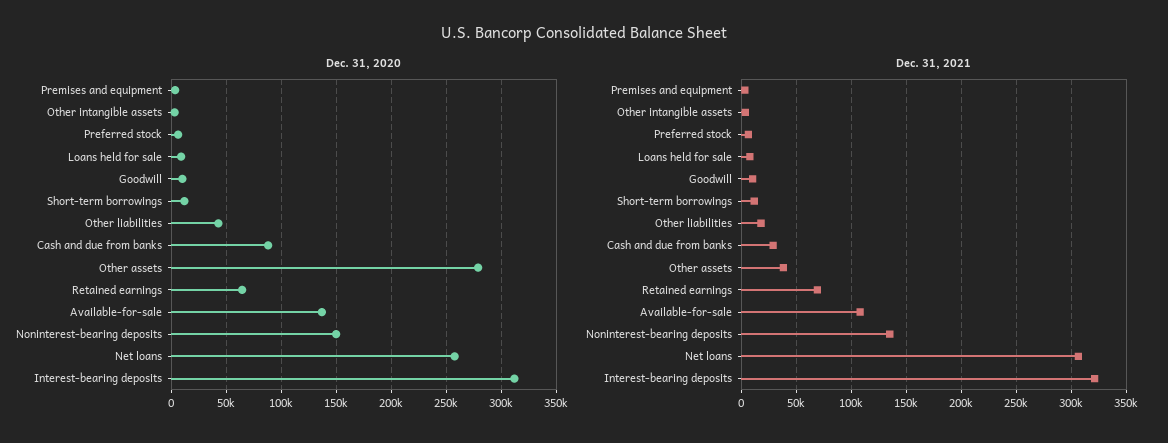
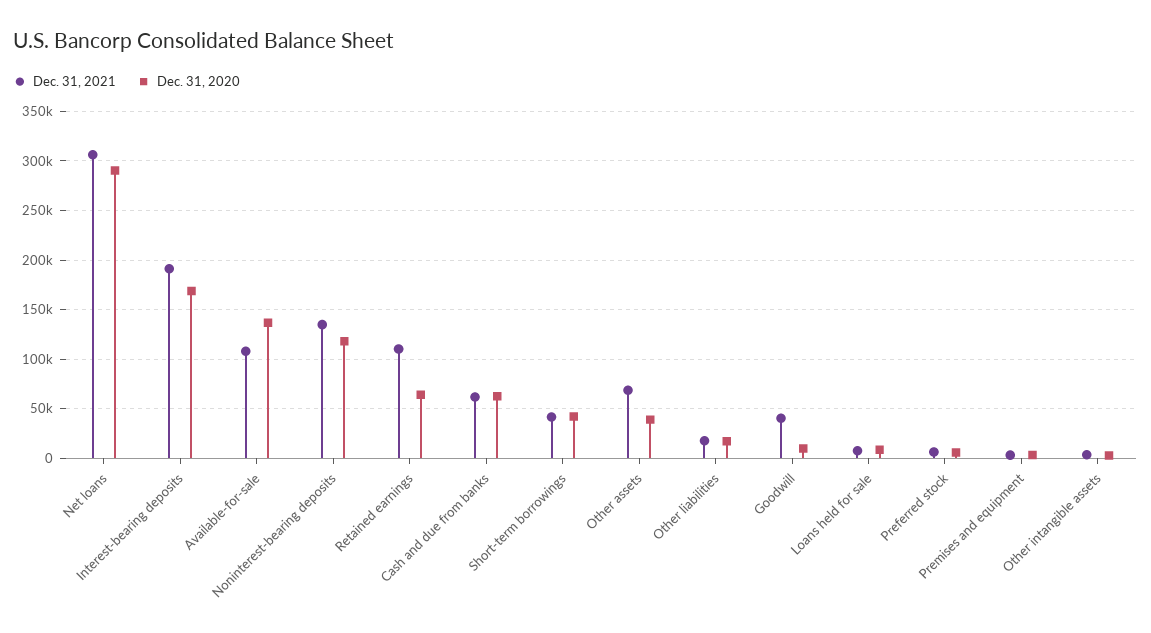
Dec. 31, 2020, Short-term borrowings: 10000 -> 40000
Dec. 31, 2020, Other liabilities: 40000 -> 20000
Dec. 31, 2020, Cash and due from banks: 90000 -> 60000
Dec. 31, 2020, Other assets: 280000 -> 40000
Dec. 31, 2020, Noninterest-bearing deposits: 150000 -> 120000
Dec. 31, 2020, Net loans: 260000 -> 290000
Dec. 31, 2020, Interest-bearing deposits: 310000 -> 170000
Dec. 31, 2021, Goodwill: 10000 -> 40000
Dec. 31, 2021, Short-term borrowings: 10000 -> 40000
Dec. 31, 2021, Cash and due from banks: 30000 -> 60000
Dec. 31, 2021, Other assets: 40000 -> 70000
Dec. 31, 2021, Retained earnings: 70000 -> 110000
Dec. 31, 2021, Interest-bearing deposits: 320000 -> 190000

